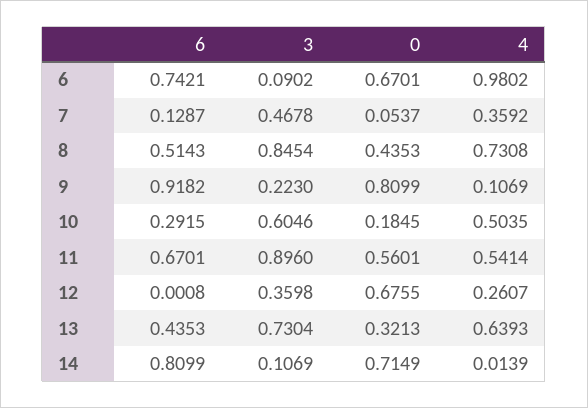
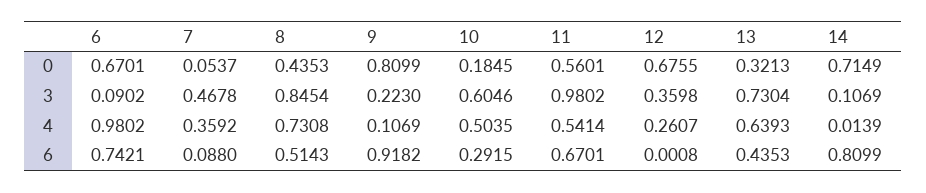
6, 7: 0.1287 -> 0.088
3, 11: 0.896 -> 0.9802

